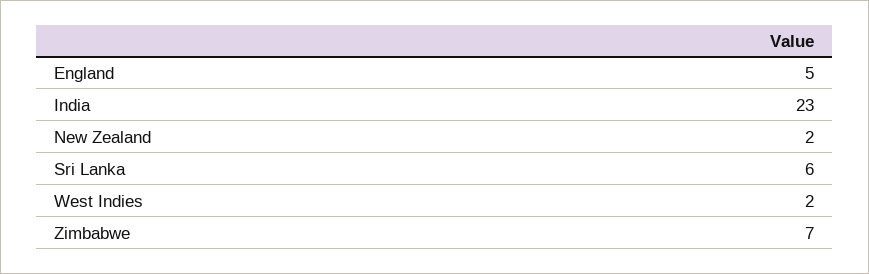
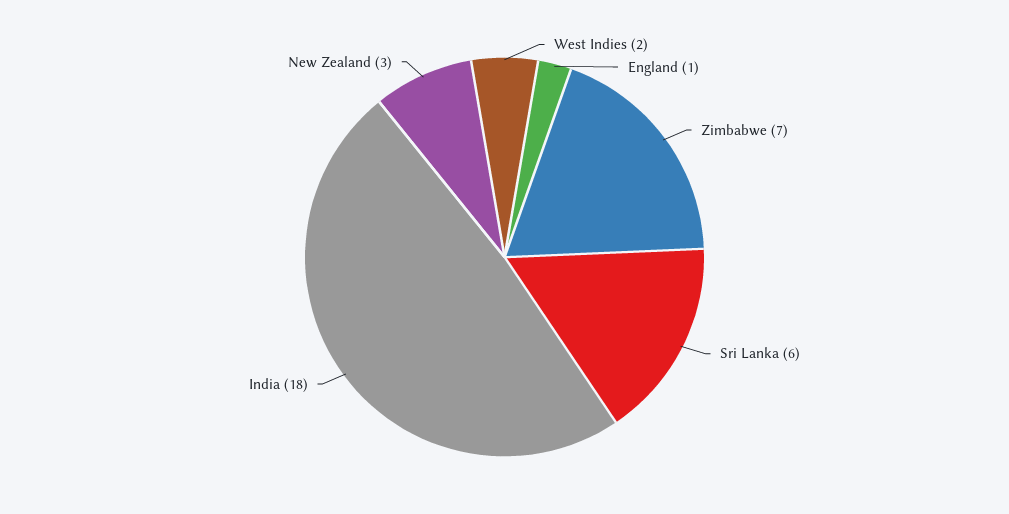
England: 5 -> 1
India: 23 -> 18
New Zealand: 2 -> 3

